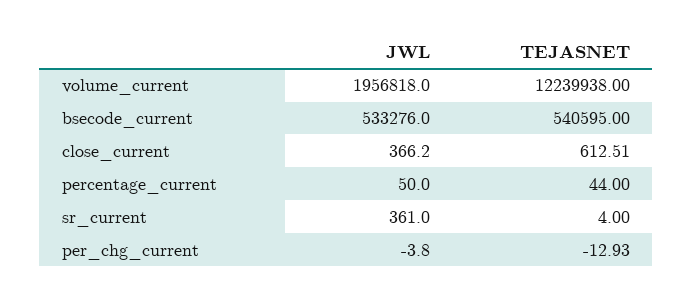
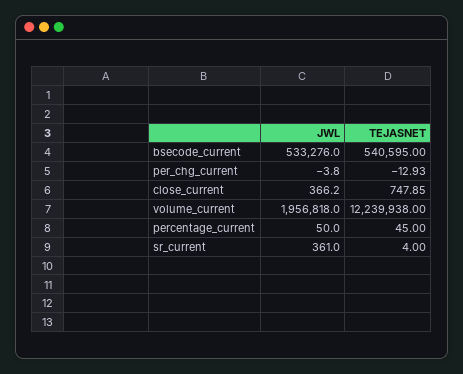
TEJASNET, close_current: 612.51 -> 747.85
TEJASNET, percentage_current: 44 -> 45

